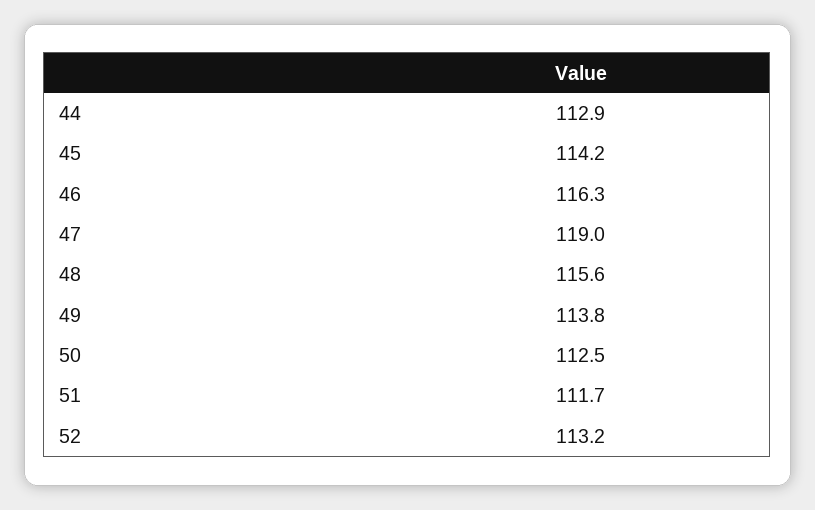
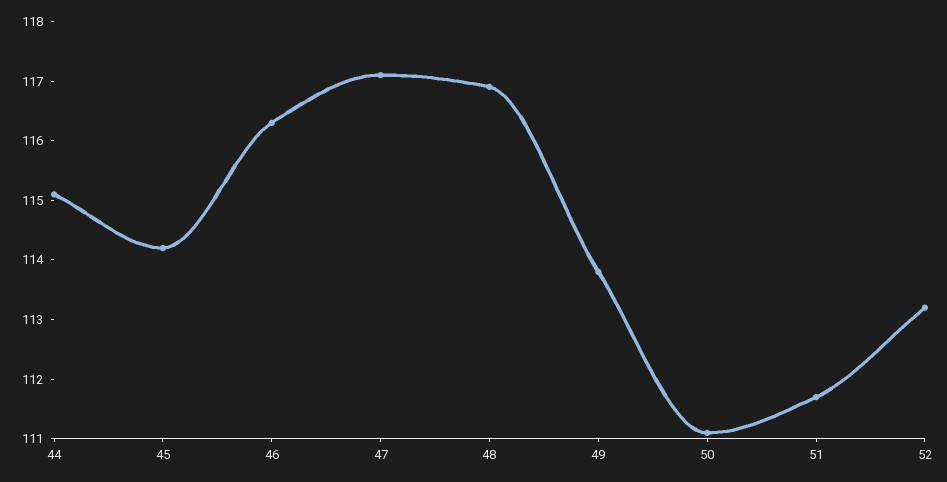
44: 112.9 -> 115
47: 119 -> 117
48: 115.6 -> 117
50: 112.5 -> 111

